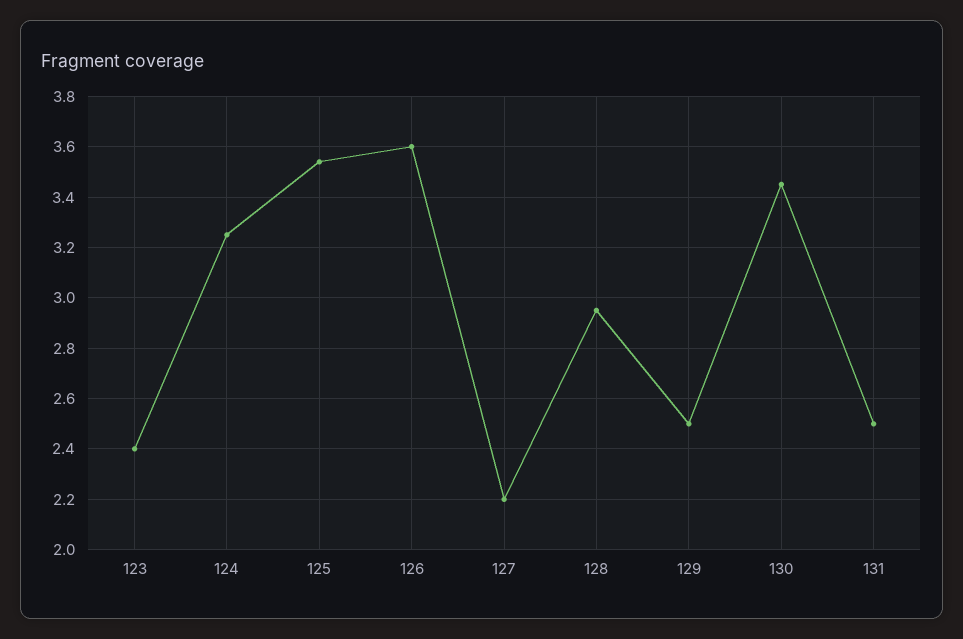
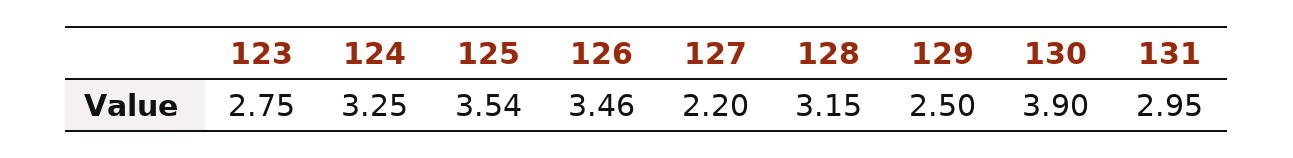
123: 2.4 -> 2.75
126: 3.6 -> 3.46
128: 2.95 -> 3.15
130: 3.45 -> 3.9
131: 2.5 -> 2.95

